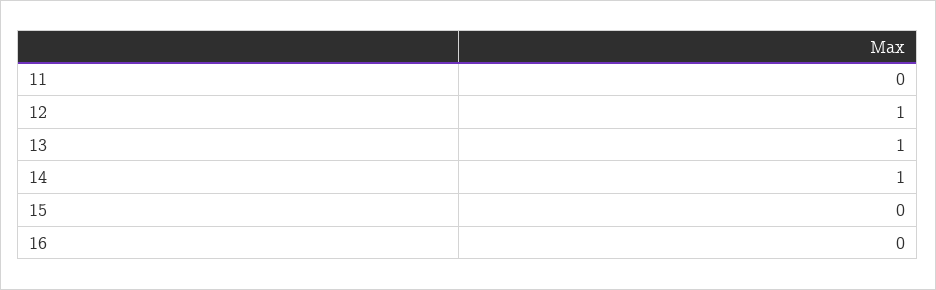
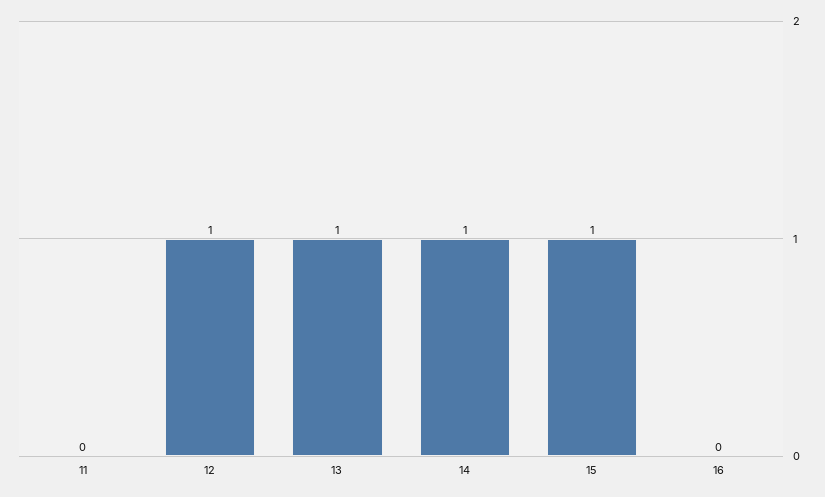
15: 0 -> 1

